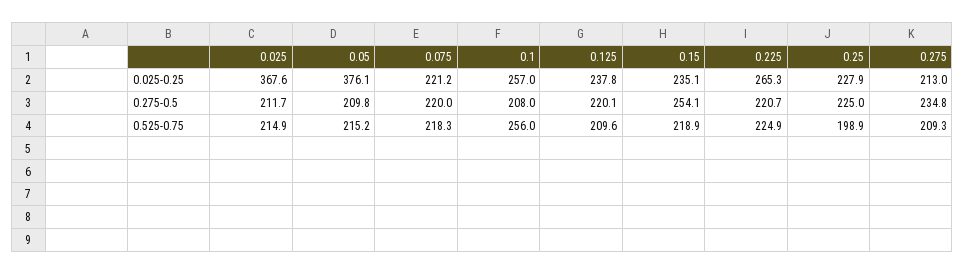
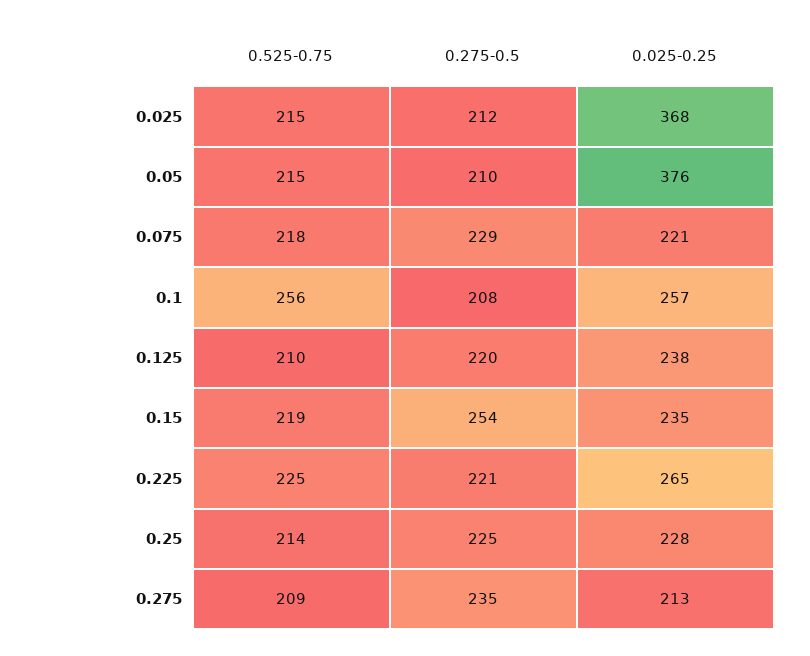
0.075, 0.275-0.5: 220 -> 229
0.25, 0.525-0.75: 198.9 -> 214

